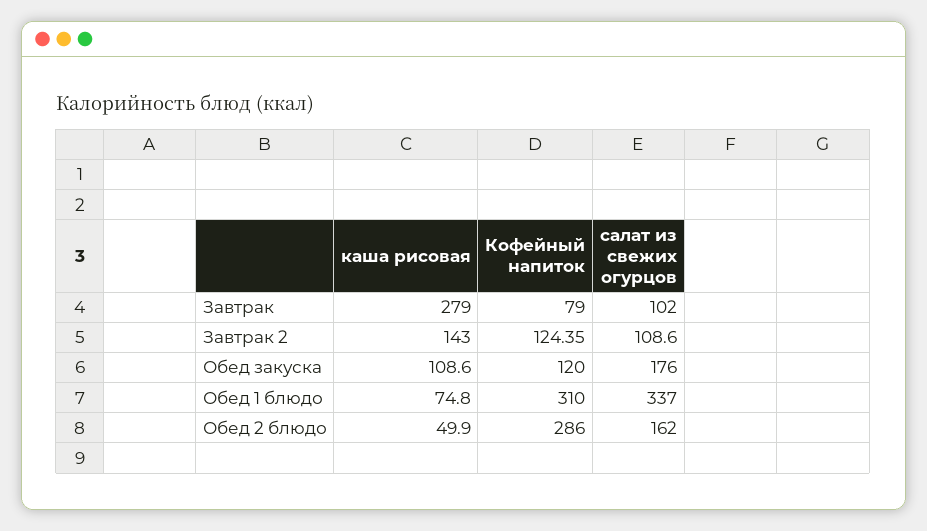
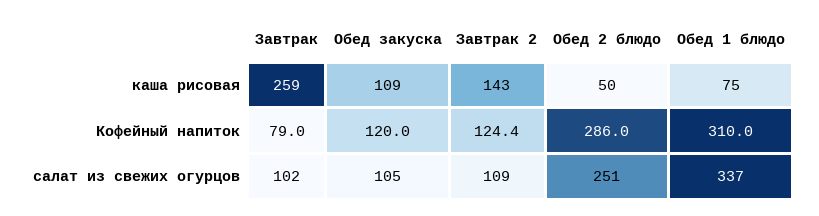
каша рисовая, Завтрак: 279 -> 259
салат из свежих огурцов, Обед закуска: 176 -> 105
салат из свежих огурцов, Обед 2 блюдо: 162 -> 251

